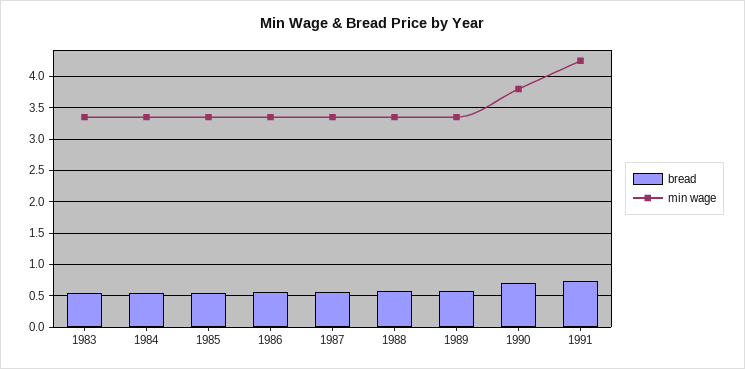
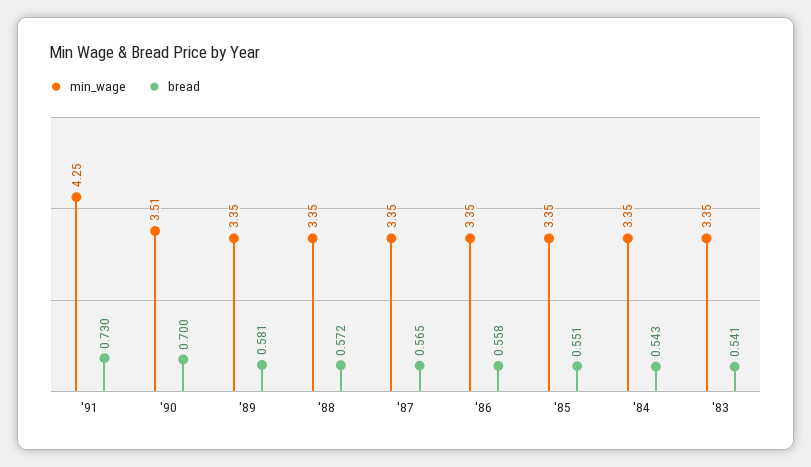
min wage, 1990: 3.8 -> 3.51

